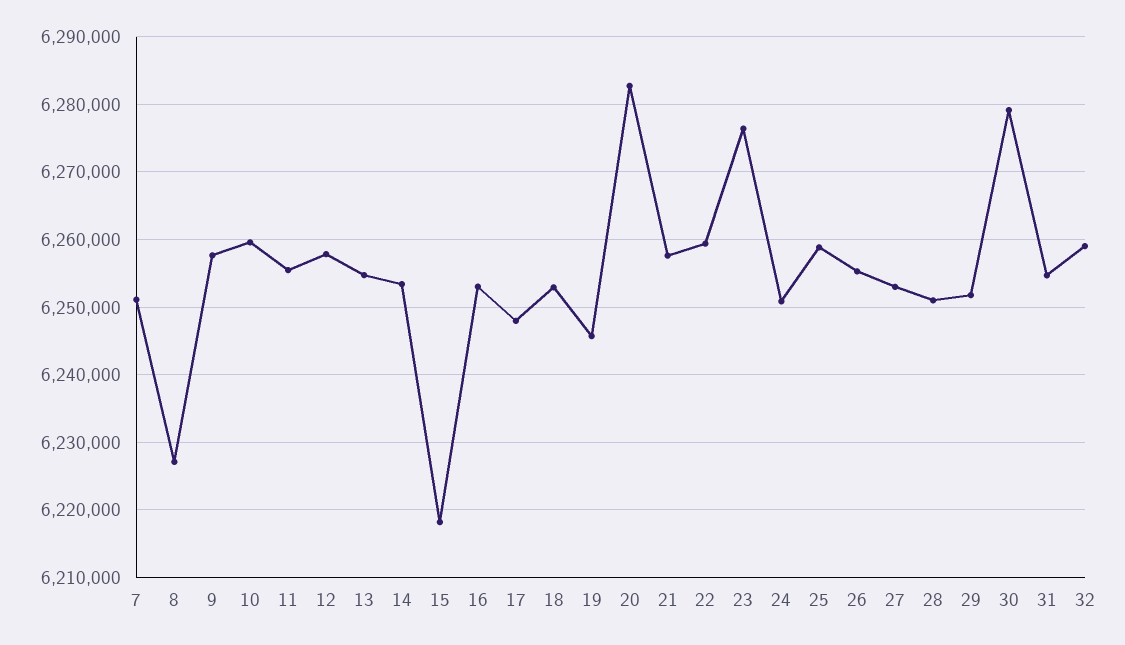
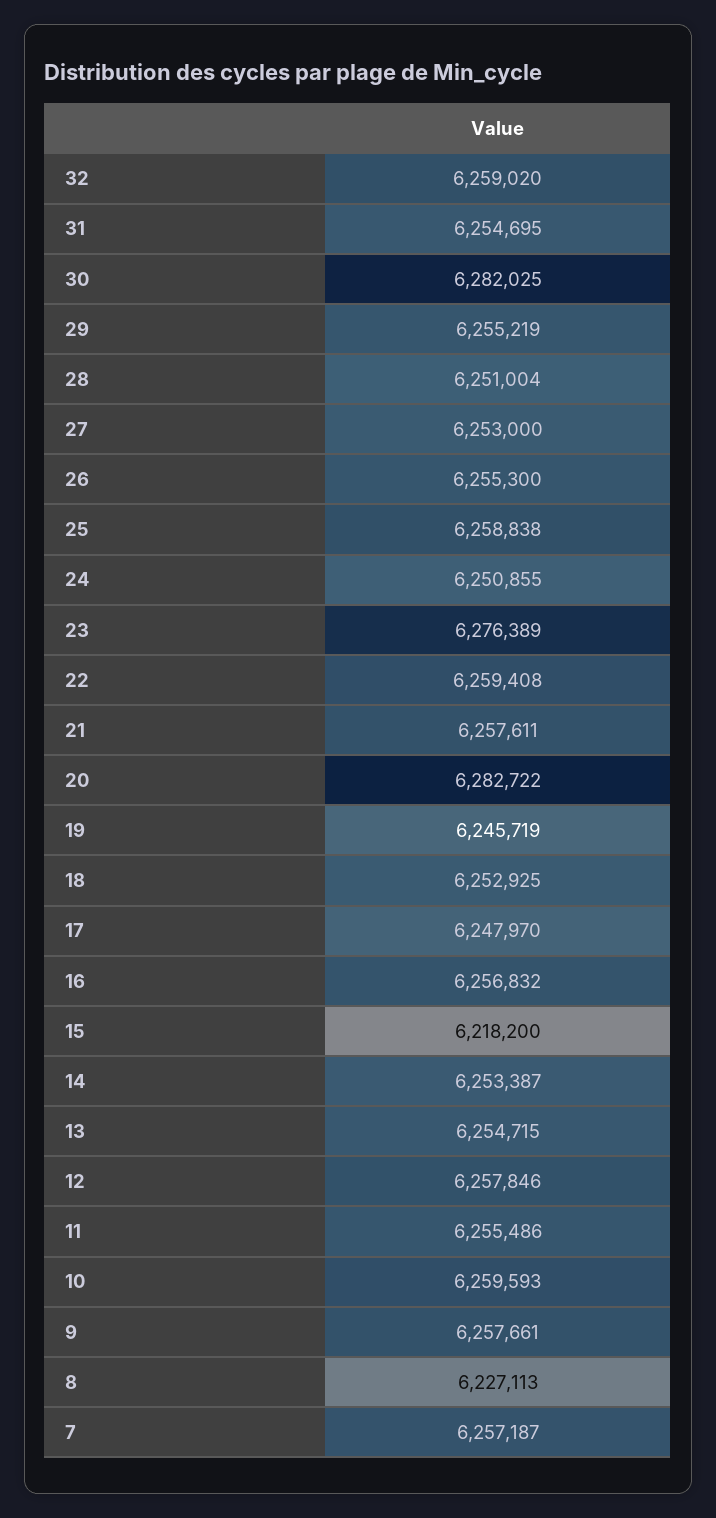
7: 6251000 -> 6257187
16: 6253000 -> 6256832
29: 6252000 -> 6255219
30: 6279000 -> 6282025

